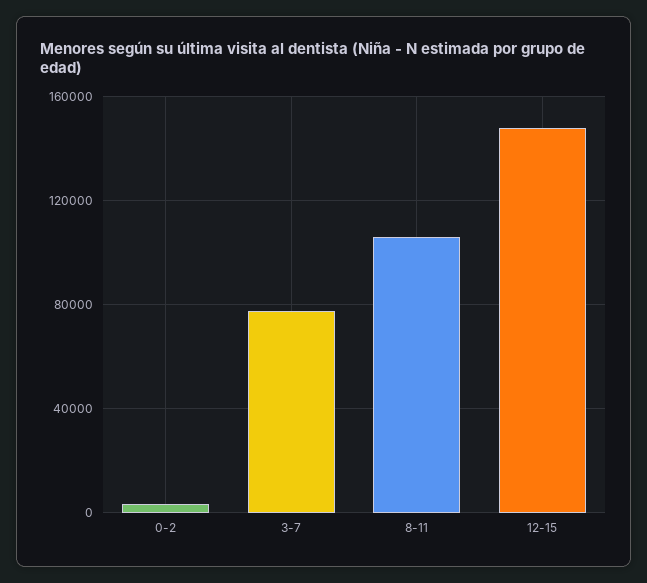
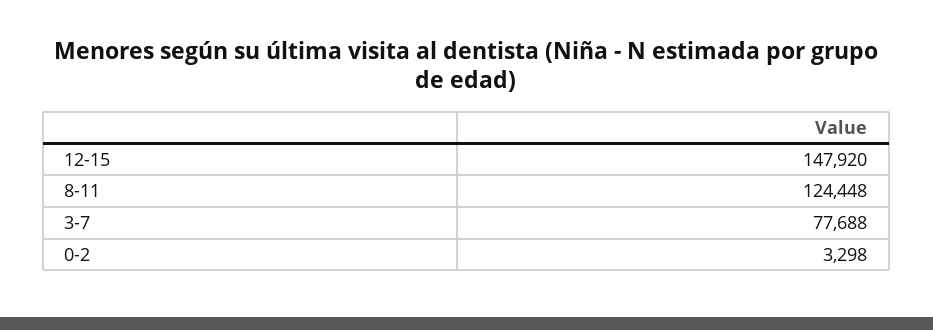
8-11: 105000 -> 124448

